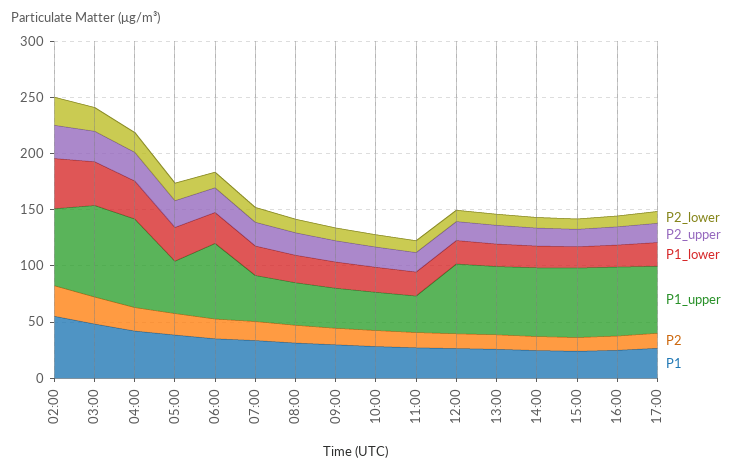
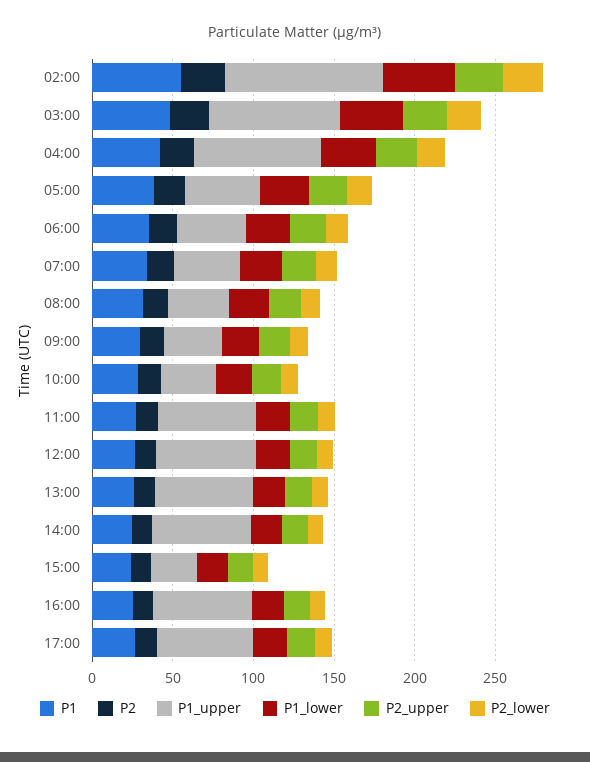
P1_upper, 02:00: 70 -> 100
P1_upper, 06:00: 70 -> 40
P1_upper, 11:00: 30 -> 60
P1_upper, 15:00: 60 -> 30

